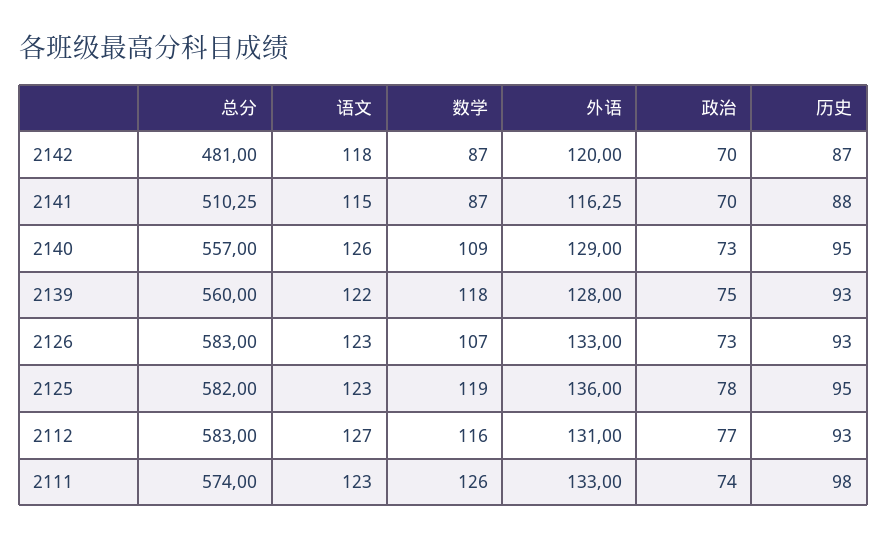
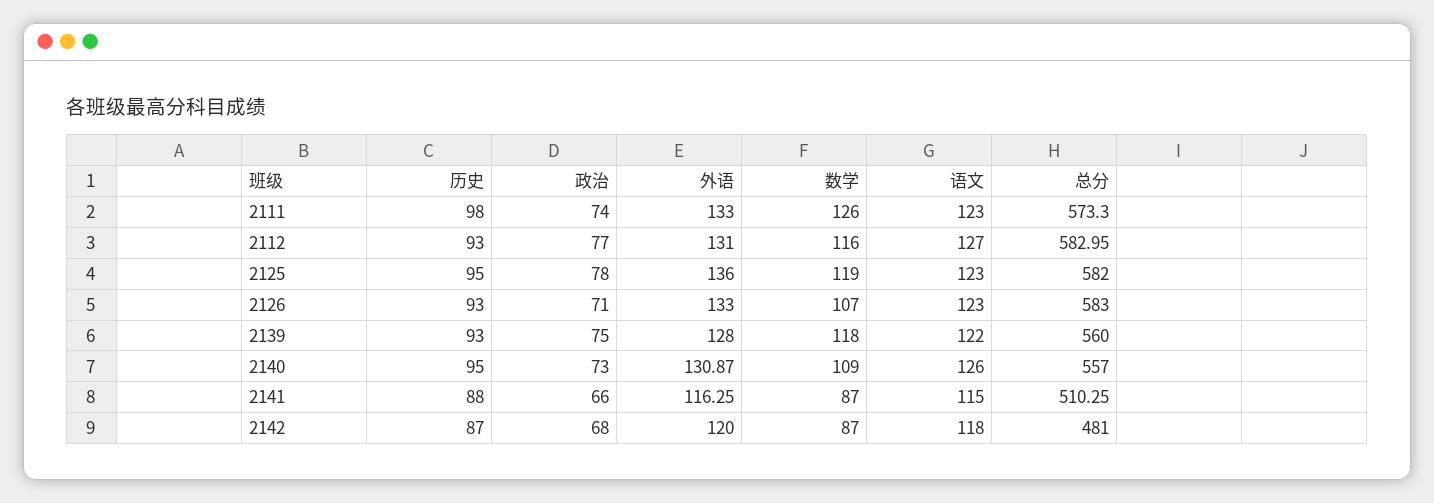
政治, 2142: 70 -> 68
政治, 2141: 70 -> 66
外语, 2140: 129 -> 130.87
政治, 2126: 73 -> 71
总分, 2112: 583 -> 582.95
总分, 2111: 574 -> 573.3

